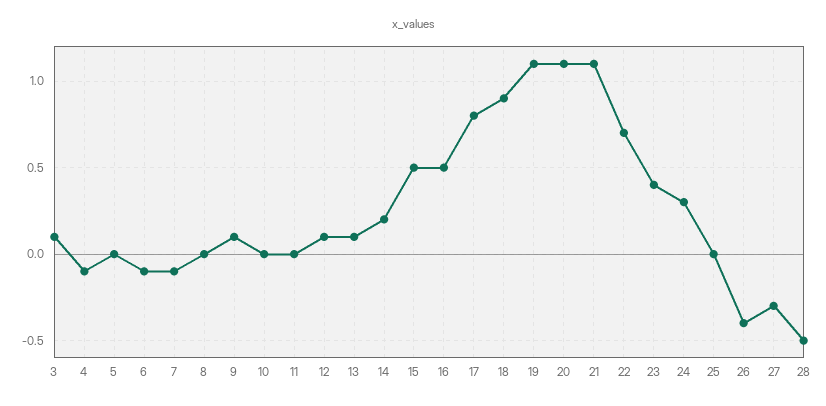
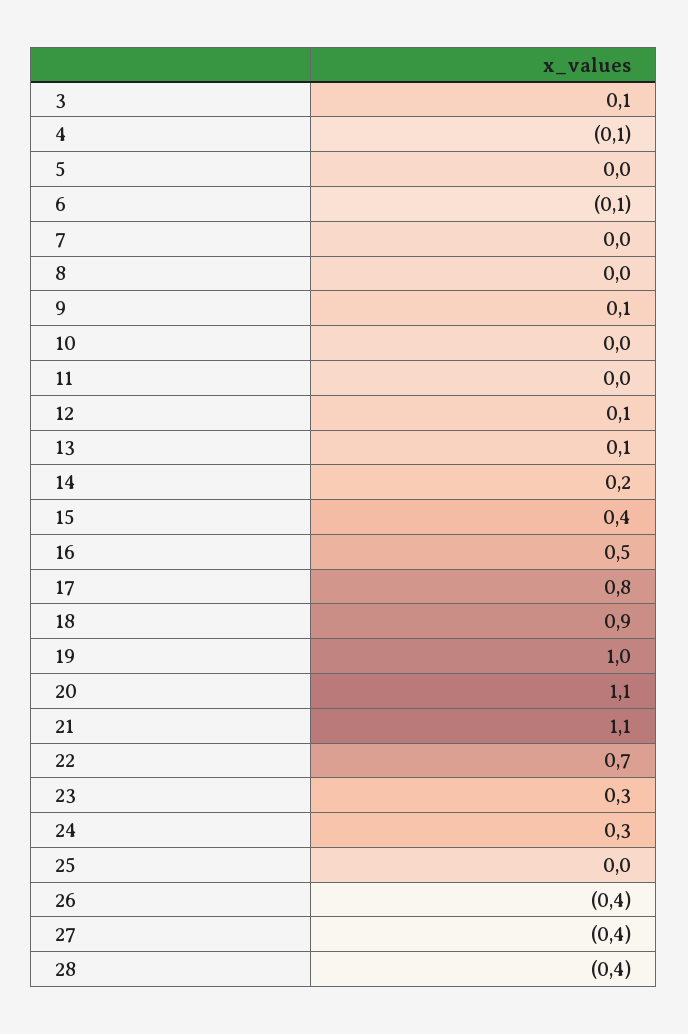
7: -0.1 -> 0
15: 0.5 -> 0.4
19: 1.1 -> 1
23: 0.4 -> 0.3
27: -0.3 -> -0.4
28: -0.5 -> -0.4

